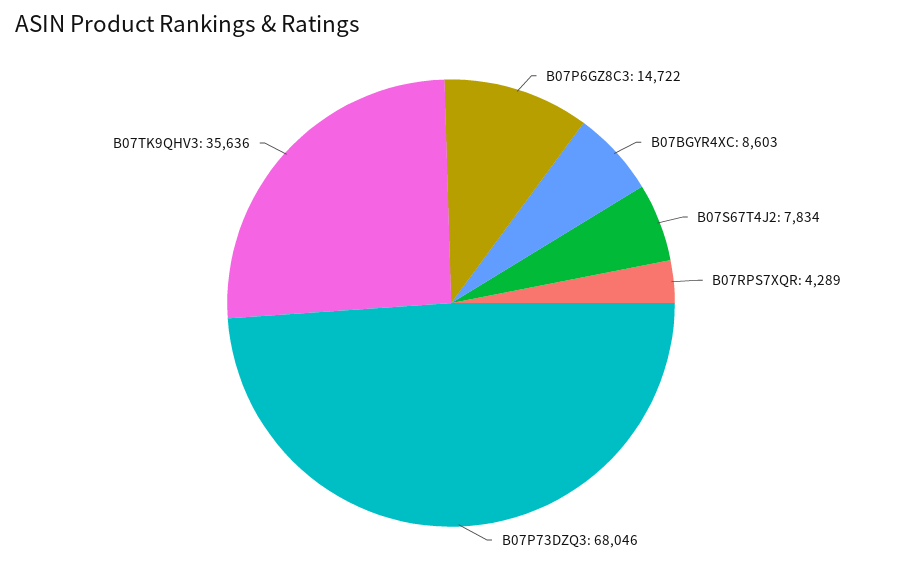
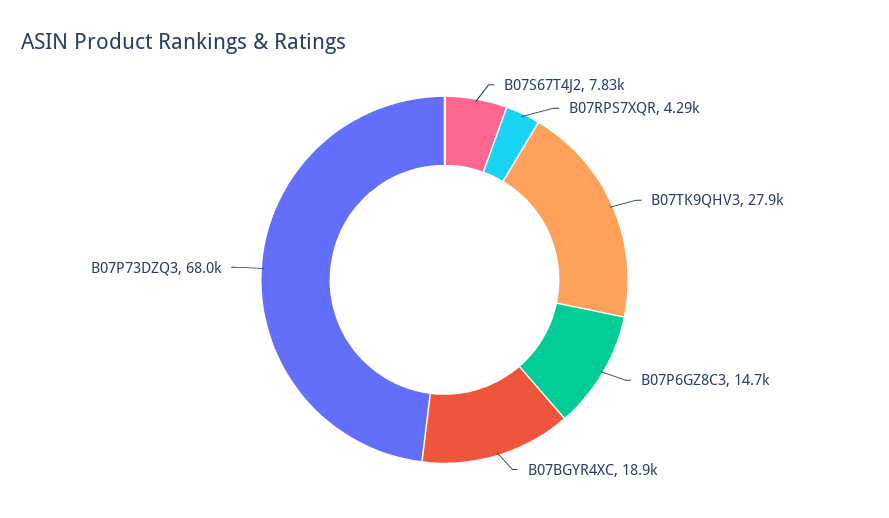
B07BGYR4XC: 8603 -> 18900
B07TK9QHV3: 35636 -> 27900

